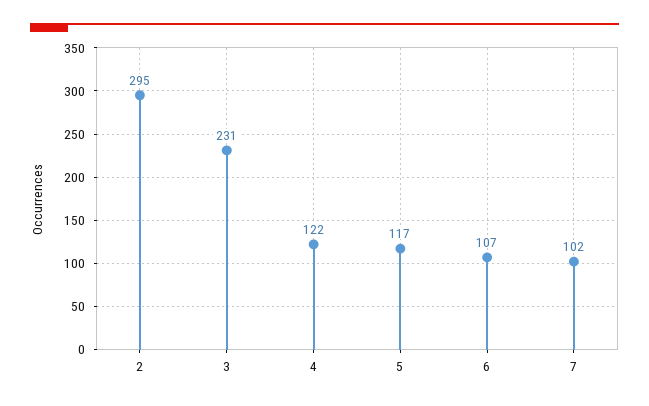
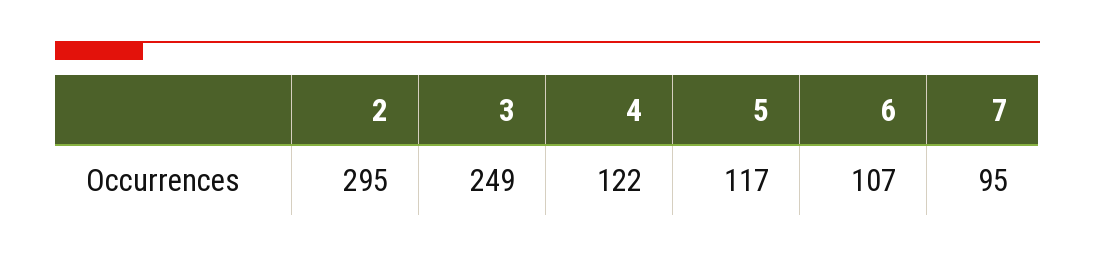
3: 231 -> 249
7: 102 -> 95

